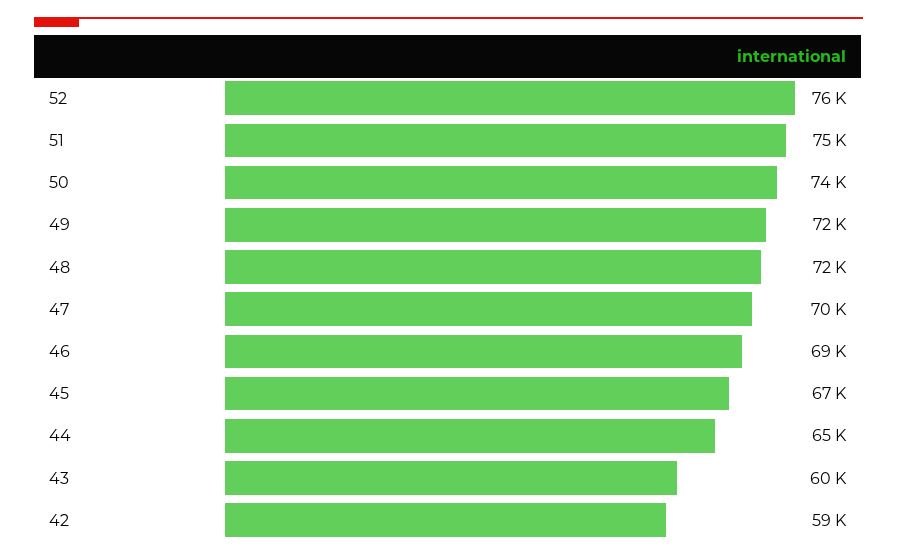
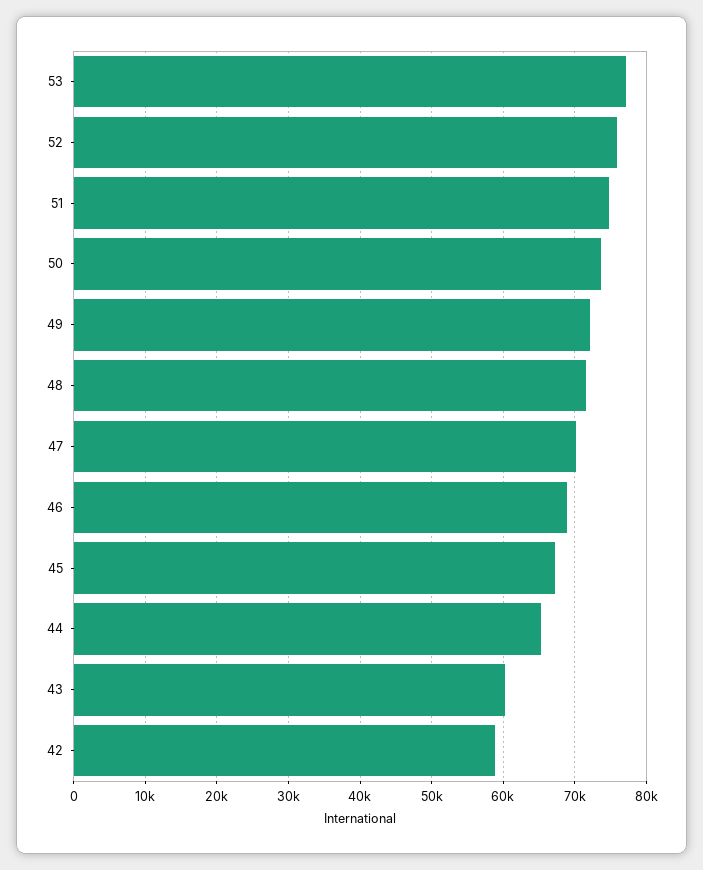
53: none -> 77000

